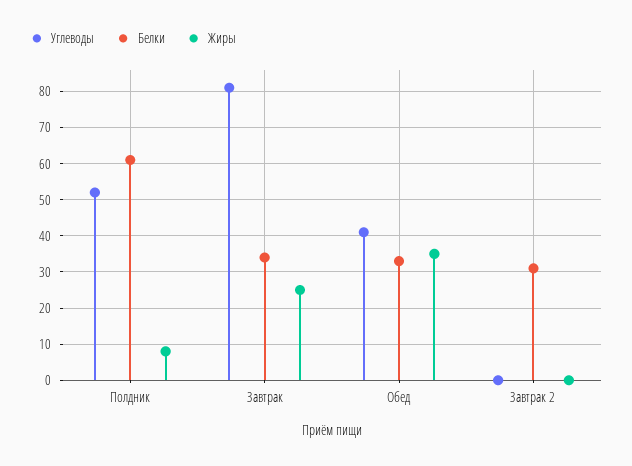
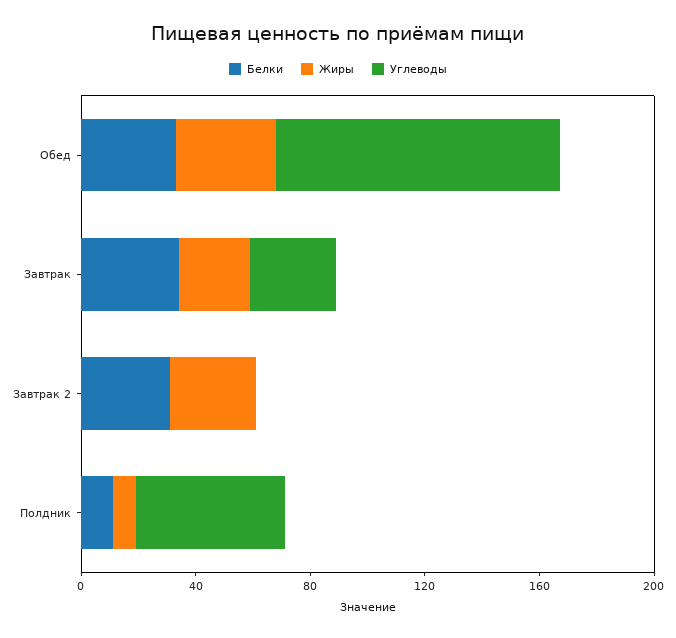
Белки, Полдник: 60 -> 10
Углеводы, Завтрак: 80 -> 30
Углеводы, Обед: 40 -> 100
Жиры, Завтрак 2: 0 -> 30

